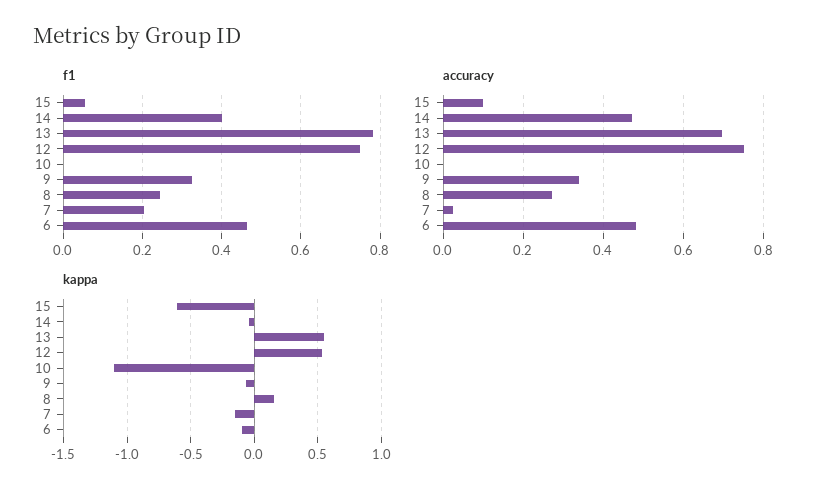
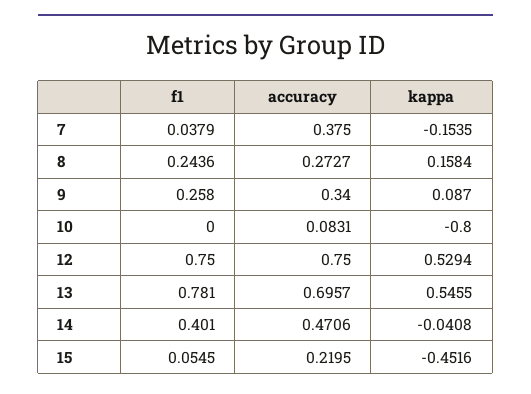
f1, 9: 0.32 -> 0.258
f1, 7: 0.2 -> 0.0379
f1, 6: 0.46 -> none
accuracy, 15: 0.1 -> 0.2195
accuracy, 10: 0 -> 0.0831
accuracy, 7: 0.02 -> 0.375
accuracy, 6: 0.48 -> none
kappa, 15: -0.6 -> -0.4516
kappa, 10: -1.1 -> -0.8
kappa, 9: -0.05 -> 0.087
kappa, 6: -0.1 -> none

